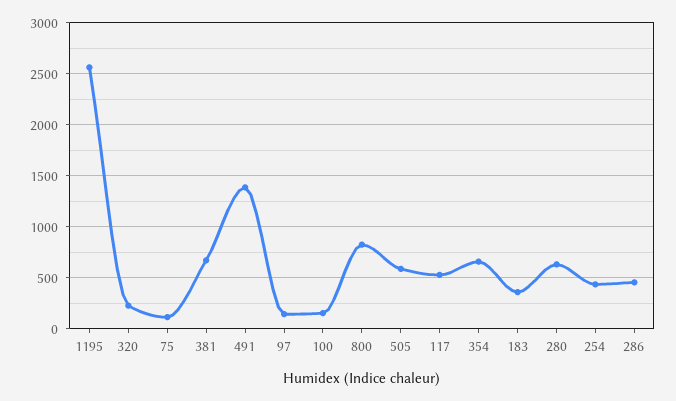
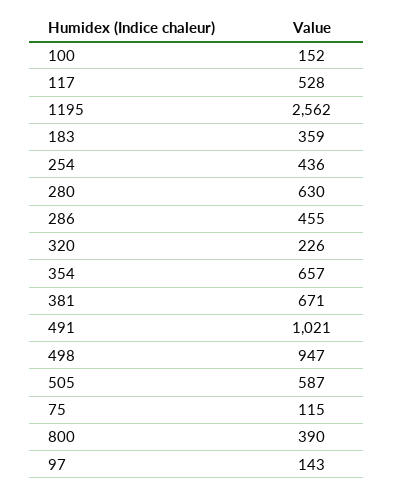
491: 1400 -> 1021
800: 800 -> 390
498: none -> 947

